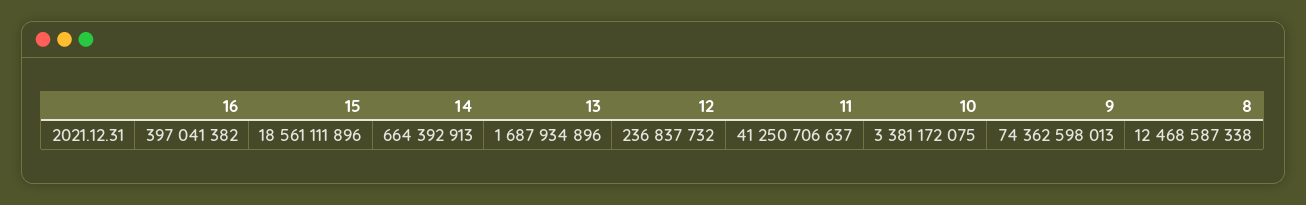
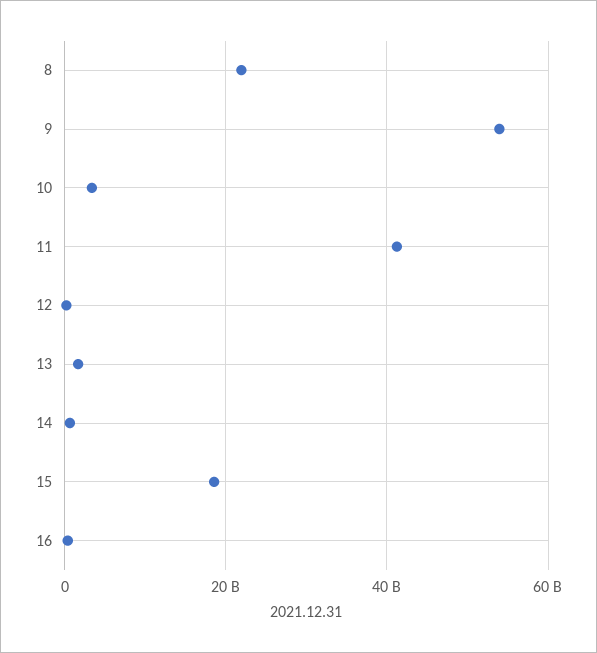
9: 74362598013 -> 54000000000
8: 12468587338 -> 22000000000

